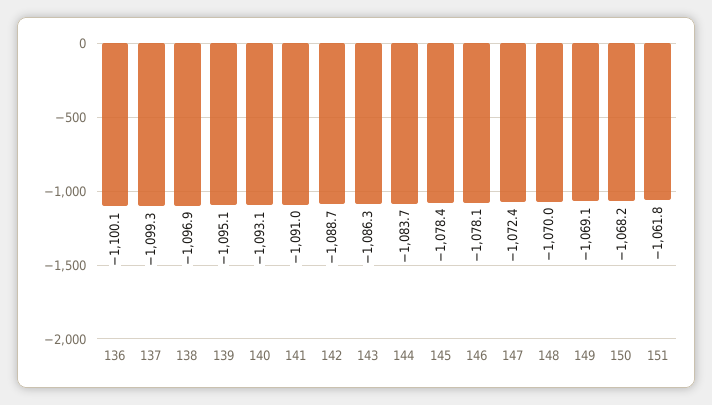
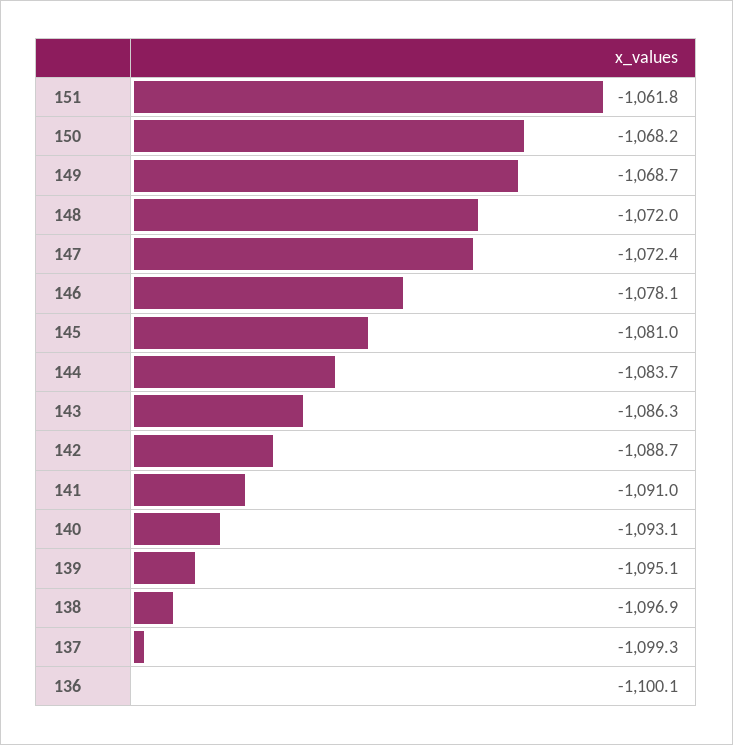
145: -1078.4 -> -1081
148: -1070 -> -1072
149: -1069.1 -> -1068.7

